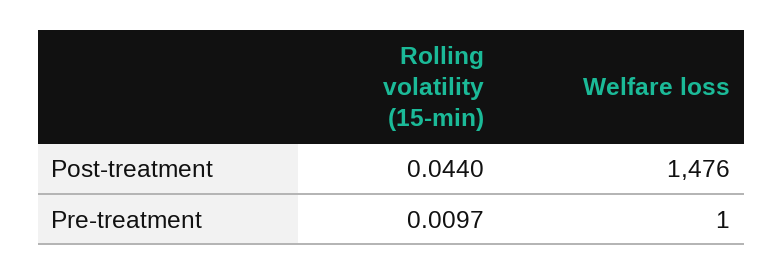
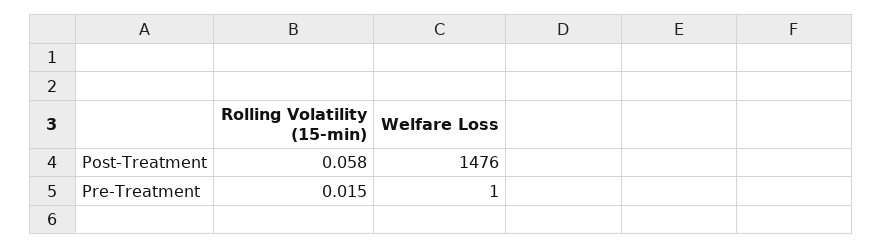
Rolling volatility (15-min), Post-treatment: 0.044 -> 0.058
Rolling volatility (15-min), Pre-treatment: 0.0097 -> 0.015

